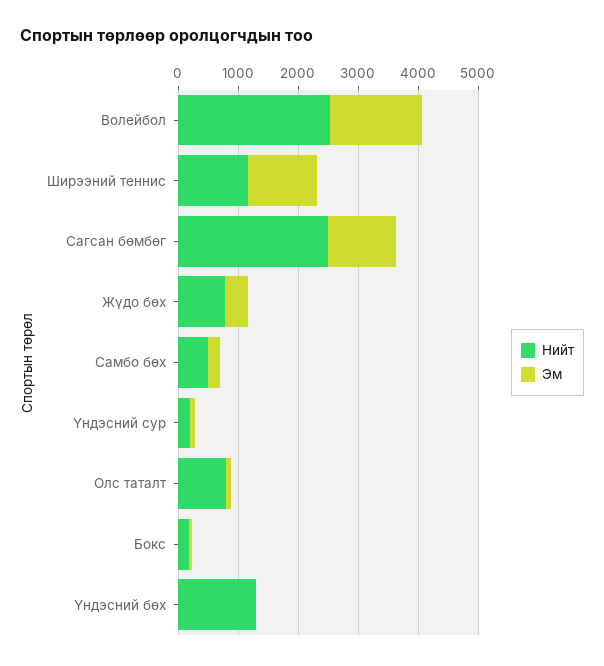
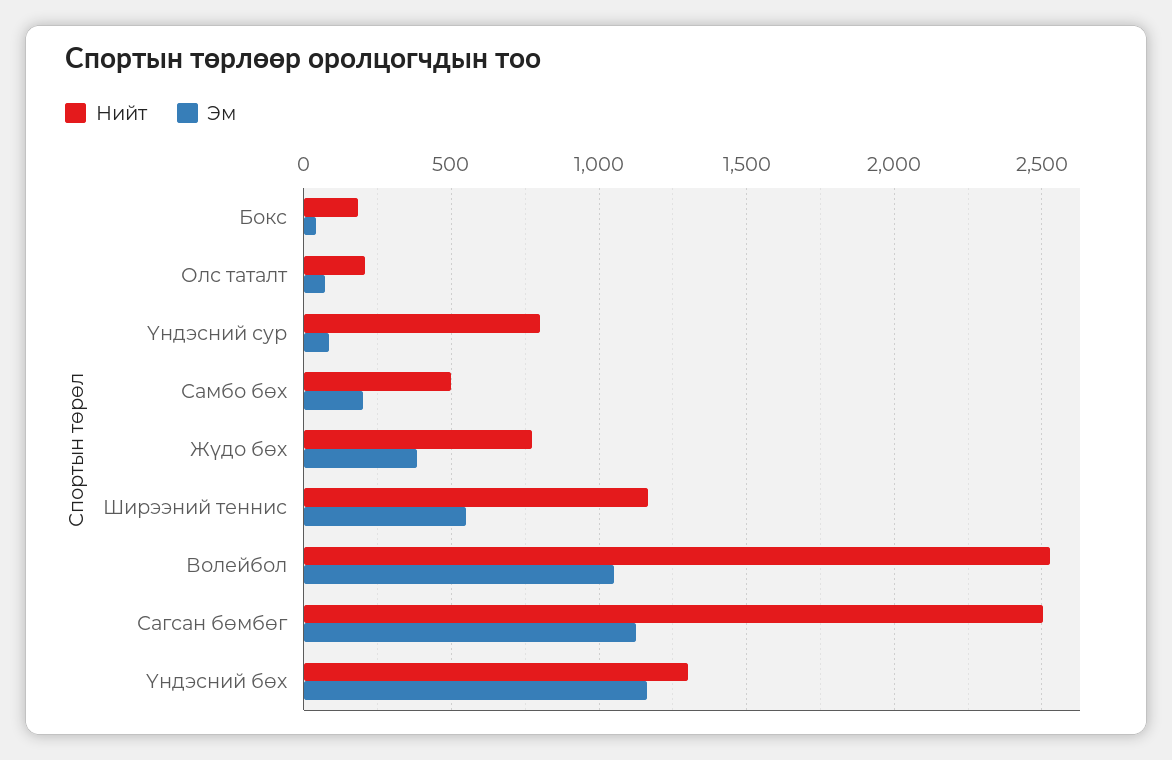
Эм, Волейбол: 1600 -> 1050
Эм, Ширээний теннис: 1200 -> 550
Нийт, Үндэсний сур: 200 -> 800
Нийт, Олс таталт: 800 -> 200
Эм, Үндэсний бөх: 0 -> 1150

